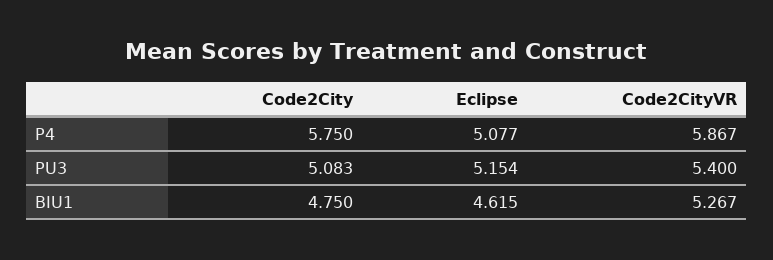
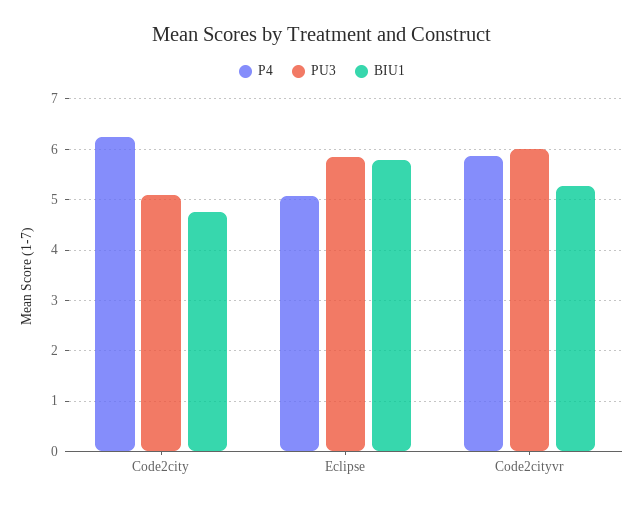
P4, Code2City: 5.75 -> 6.2
PU3, Eclipse: 5.154 -> 5.8
PU3, Code2CityVR: 5.4 -> 6
BIU1, Eclipse: 4.615 -> 5.8

